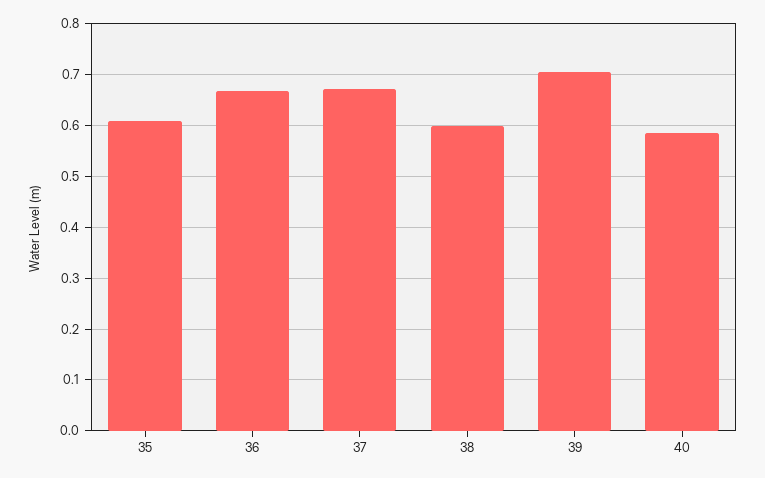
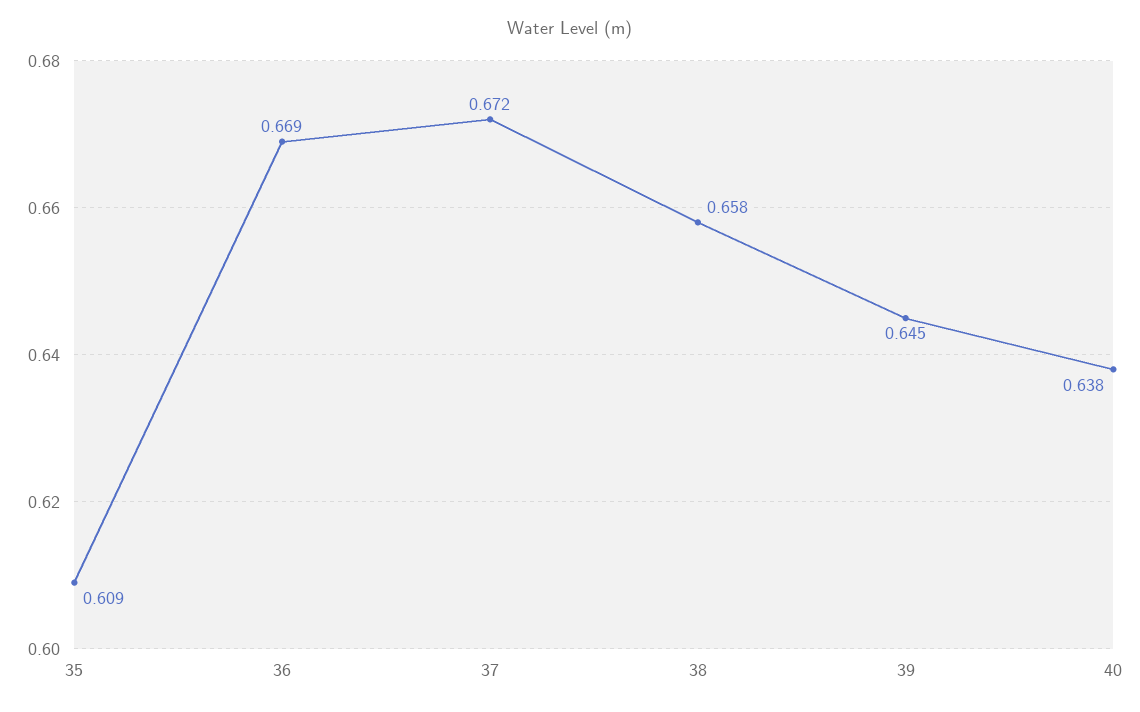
38: 0.6 -> 0.658
39: 0.7 -> 0.645
40: 0.58 -> 0.638

